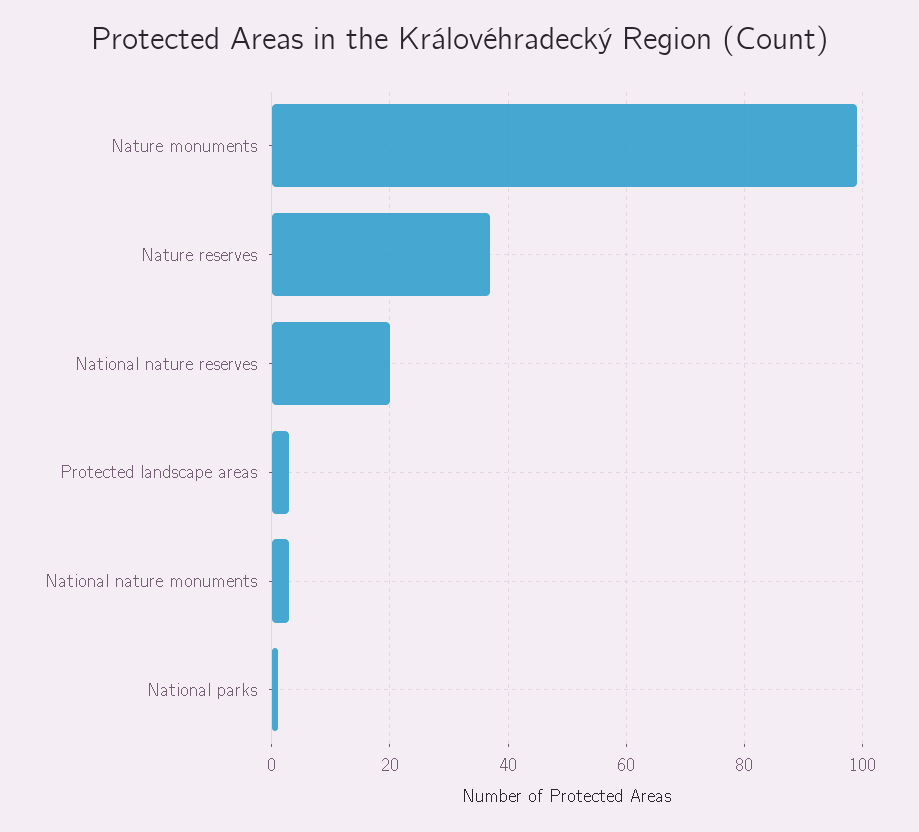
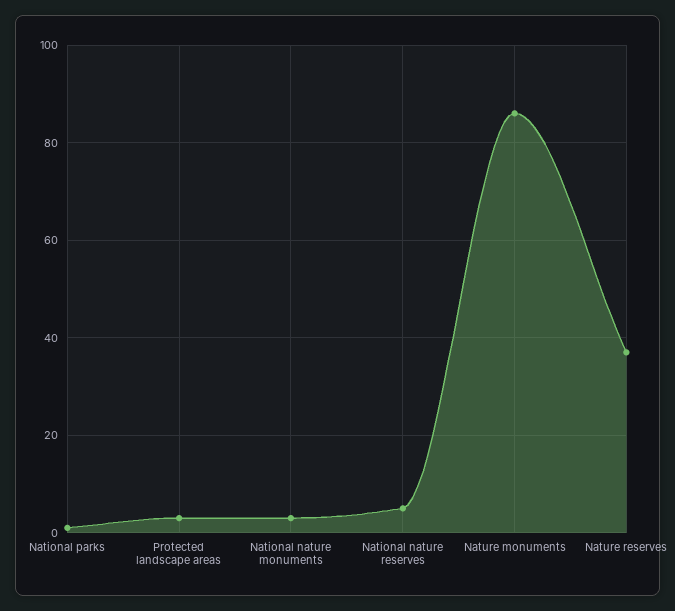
Nature monuments: 100 -> 85
National nature reserves: 20 -> 5

